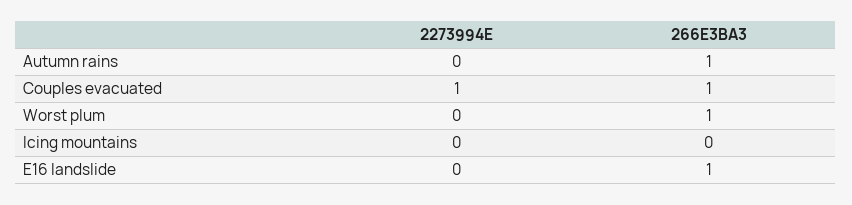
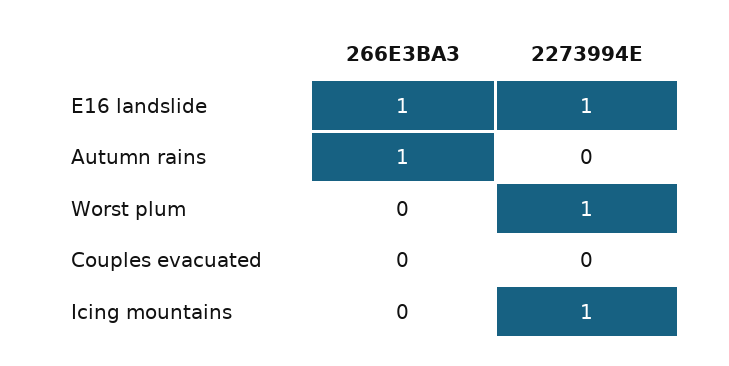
2273994E, Couples evacuated: 1 -> 0
266E3BA3, Couples evacuated: 1 -> 0
2273994E, Worst plum: 0 -> 1
266E3BA3, Worst plum: 1 -> 0
2273994E, Icing mountains: 0 -> 1
2273994E, E16 landslide: 0 -> 1

